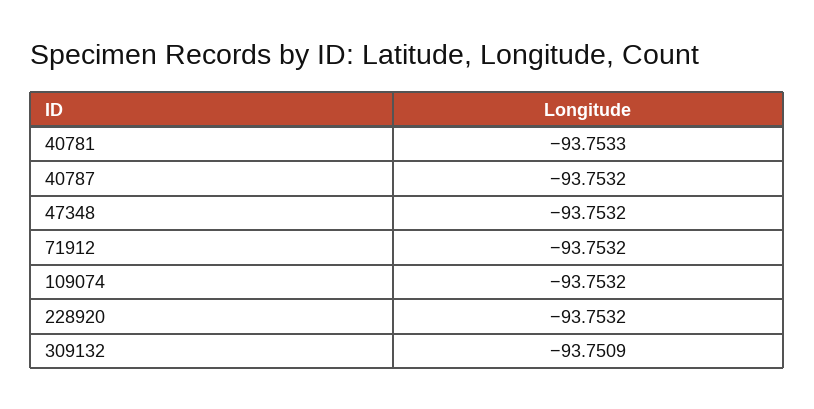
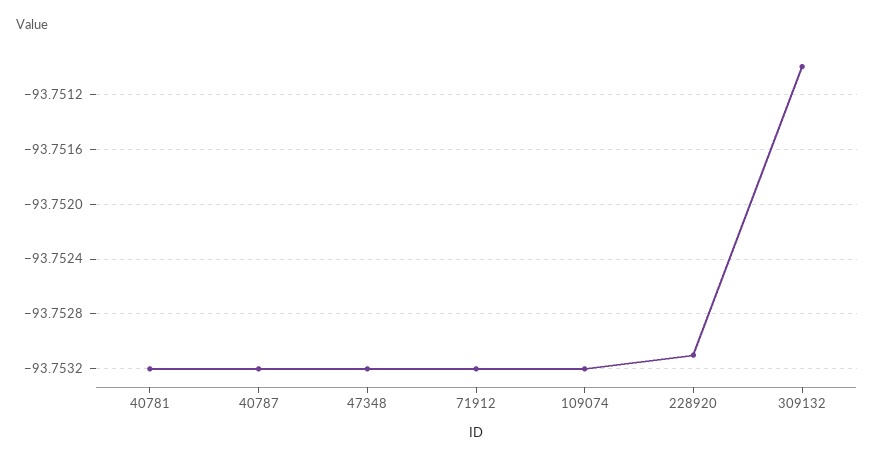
40781: -93.7533 -> -93.7532
228920: -93.7532 -> -93.7531
309132: -93.7509 -> -93.751

